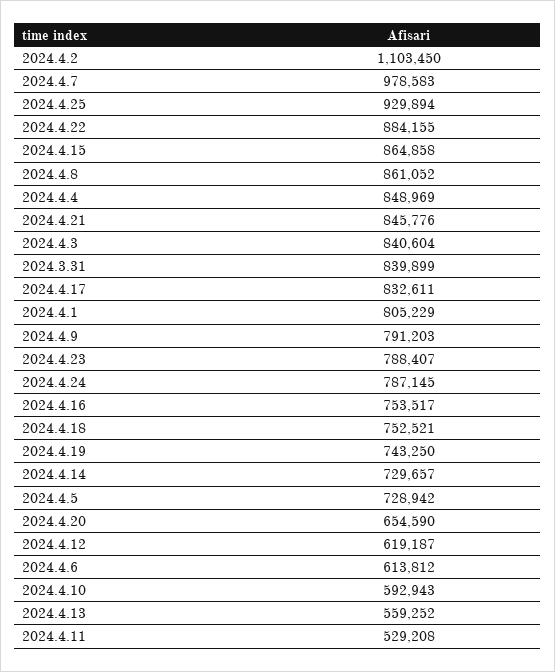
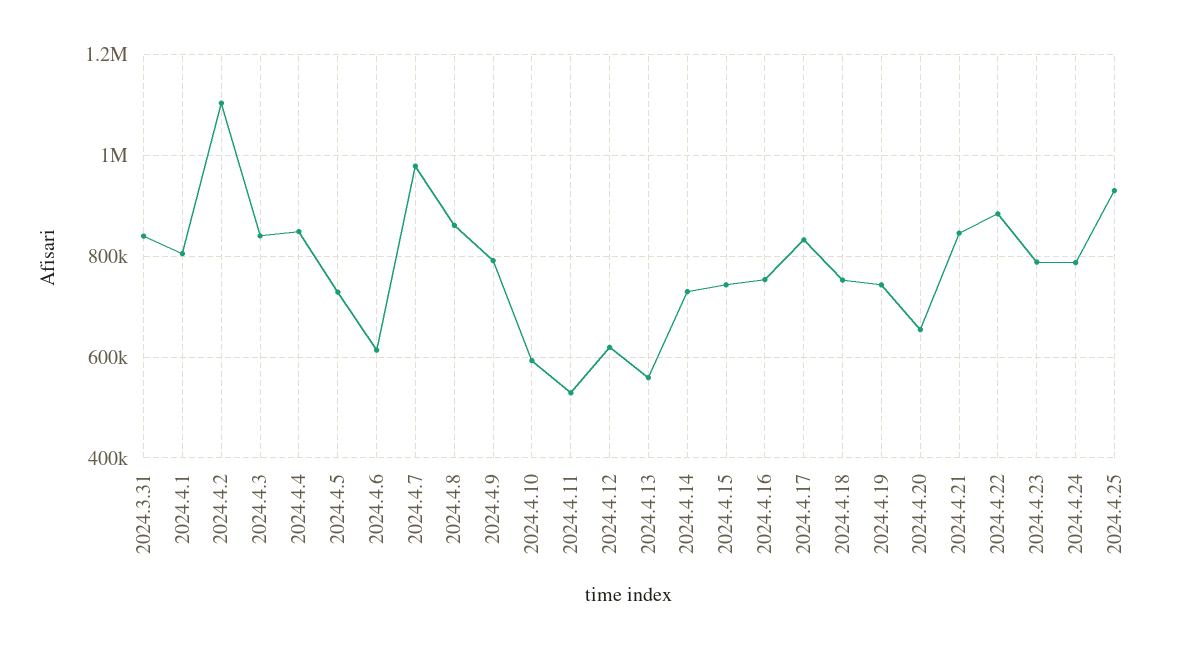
2024.4.15: 864858 -> 740000

